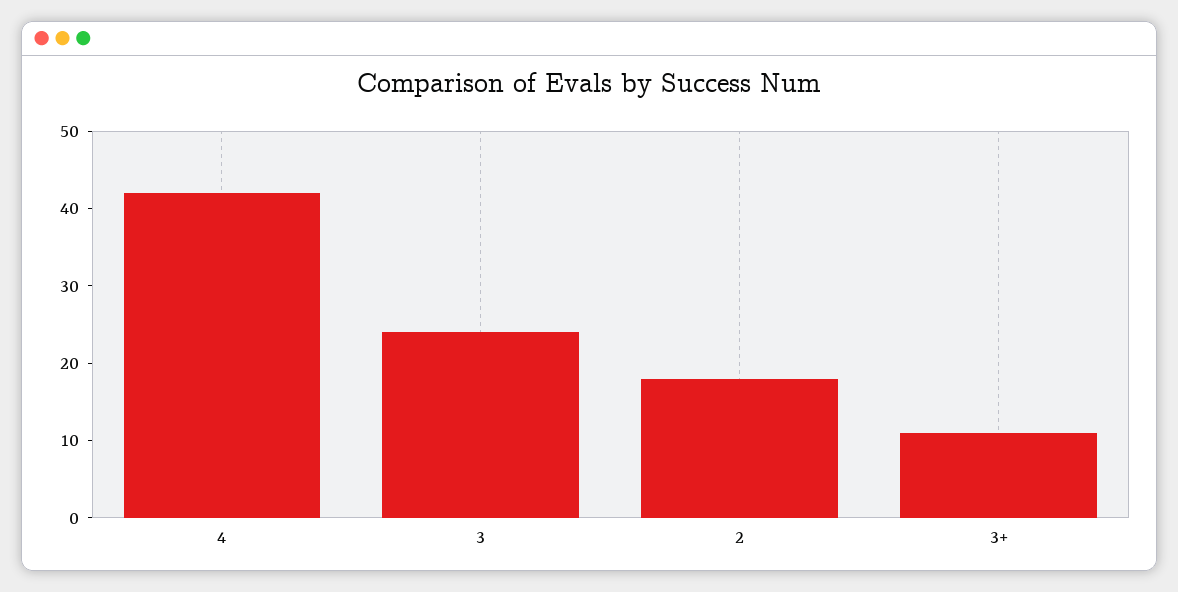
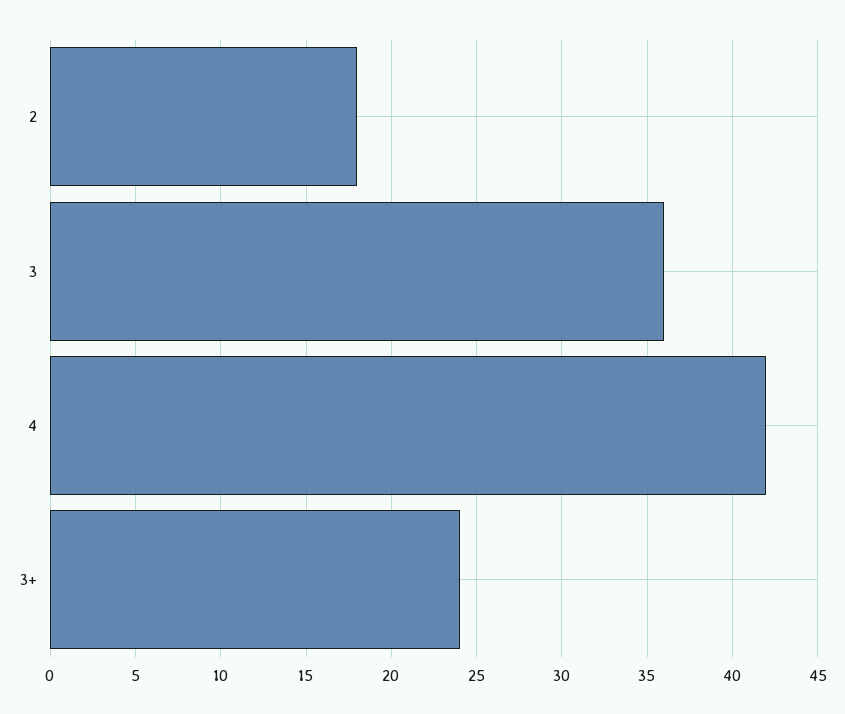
3: 25 -> 36
3+: 10 -> 24

